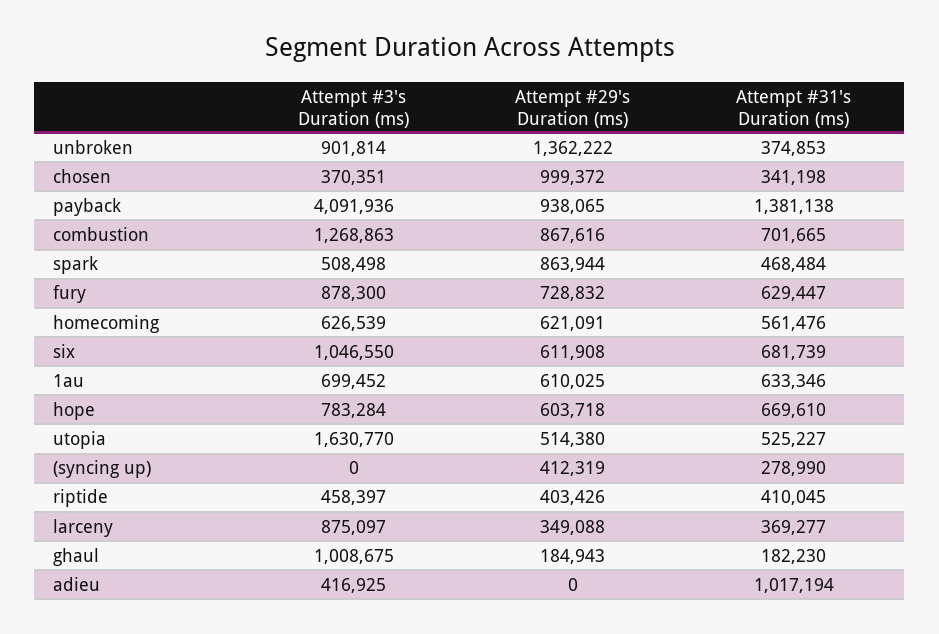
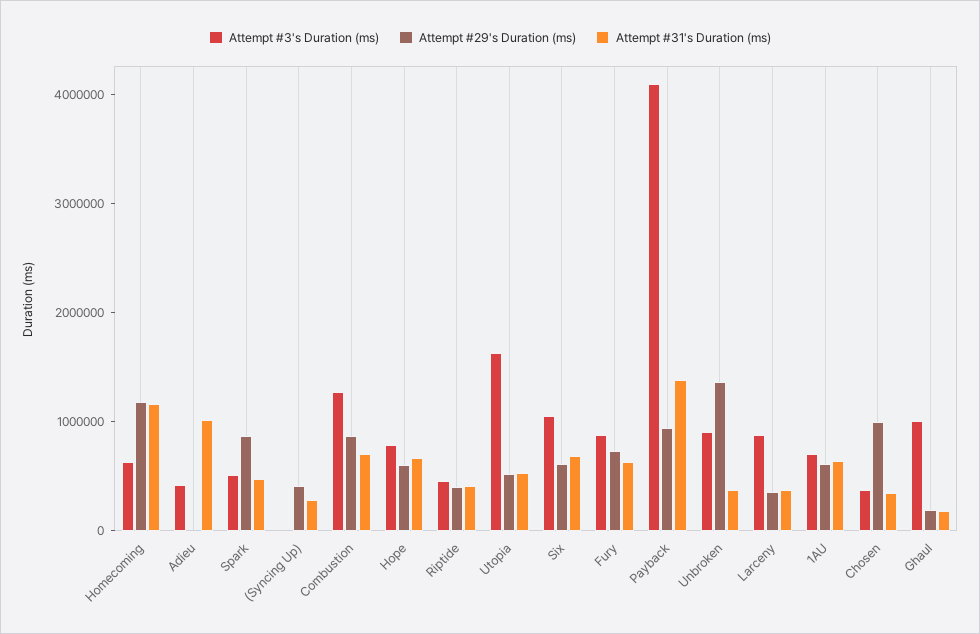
Attempt #29's Duration (ms), homecoming: 621091 -> 1200000
Attempt #31's Duration (ms), homecoming: 561476 -> 1200000

